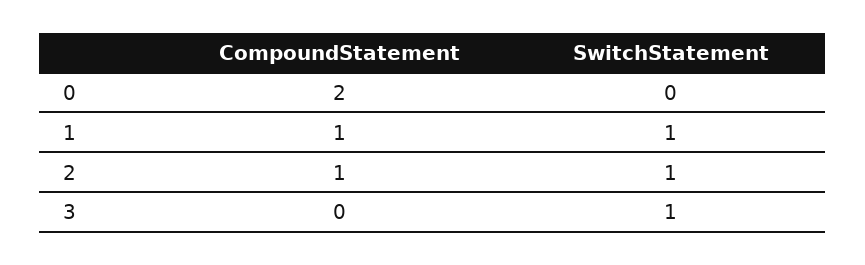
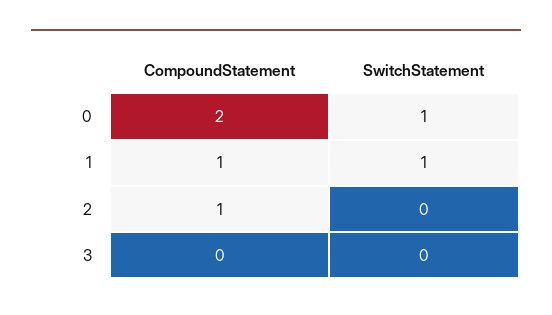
SwitchStatement, 0: 0 -> 1
SwitchStatement, 2: 1 -> 0
SwitchStatement, 3: 1 -> 0

